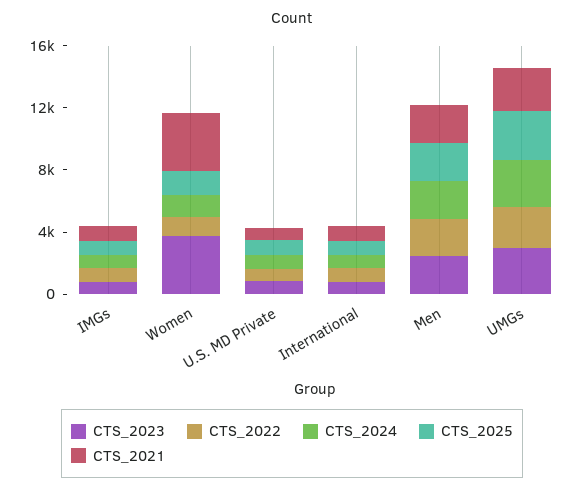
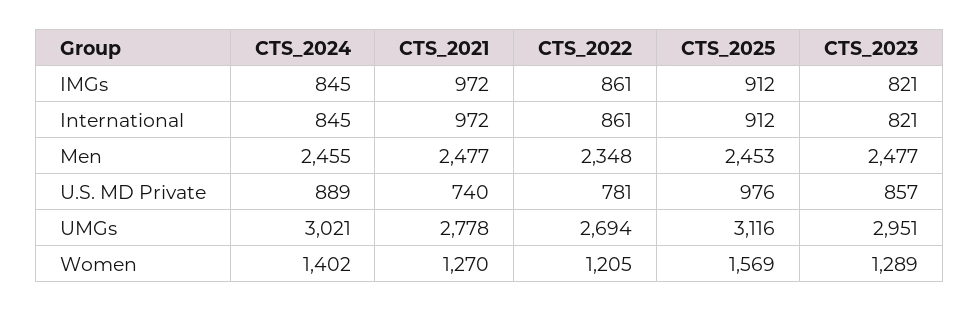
CTS_2023, Women: 4000 -> 1289
CTS_2021, Women: 4000 -> 1270

